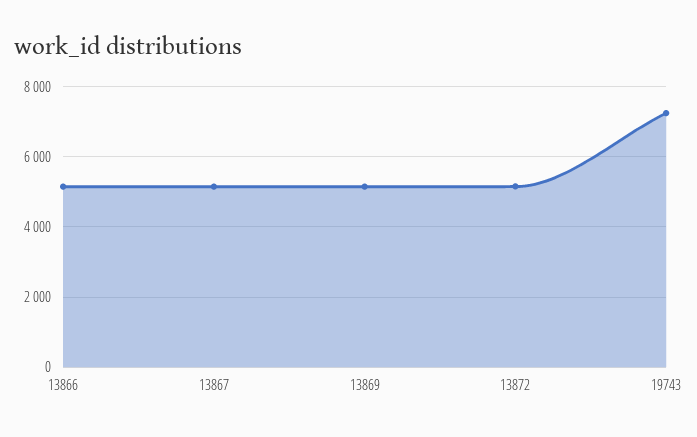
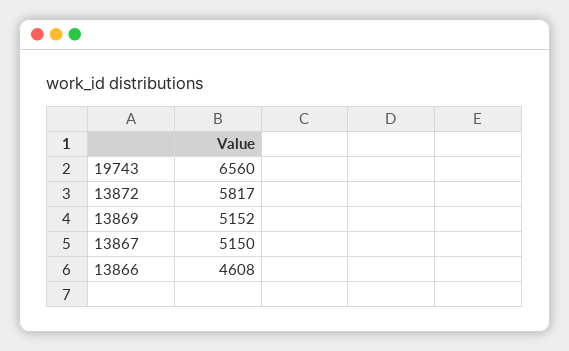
13866: 5200 -> 4608
13872: 5200 -> 5817
19743: 7200 -> 6560

